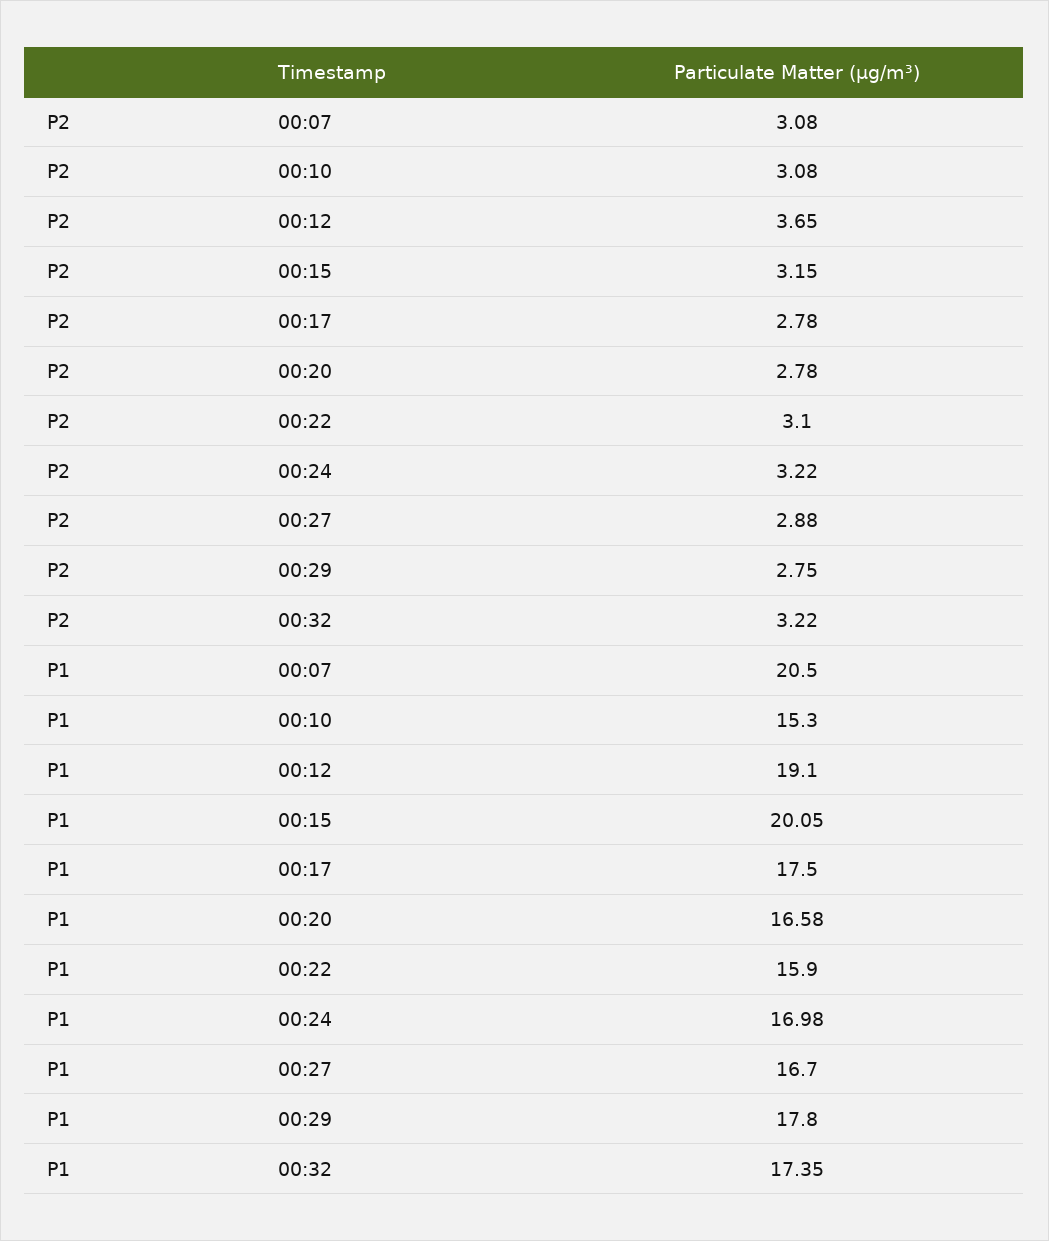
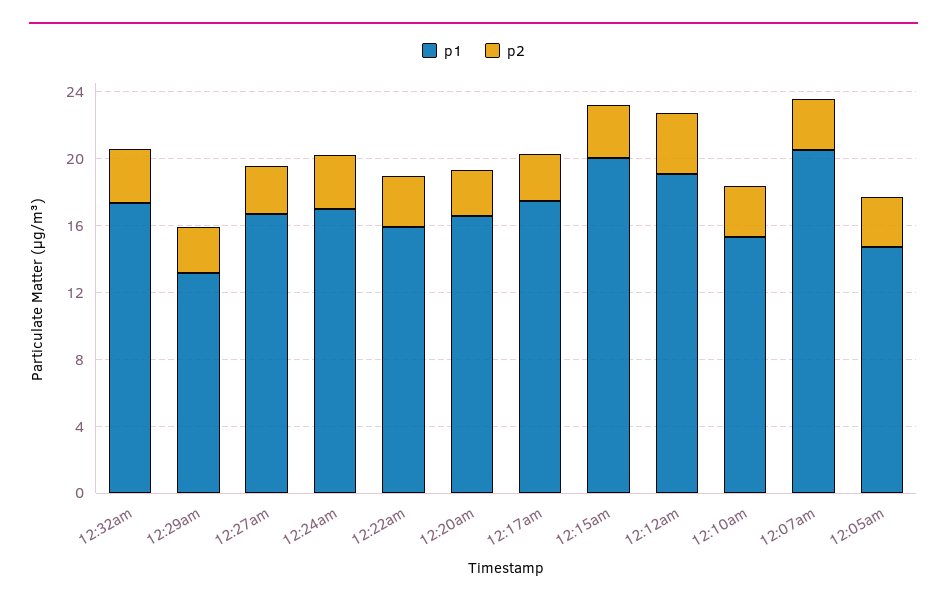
P1, 00:29: 17.8 -> 13
P1, 12:05am: none -> 15
P2, 12:05am: none -> 3

